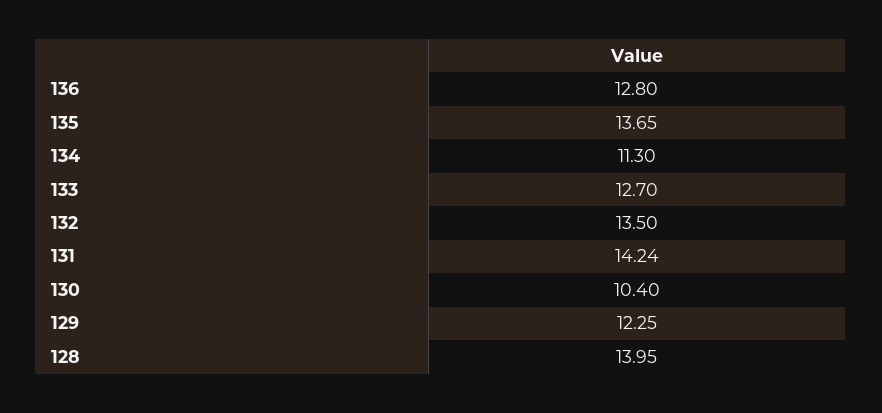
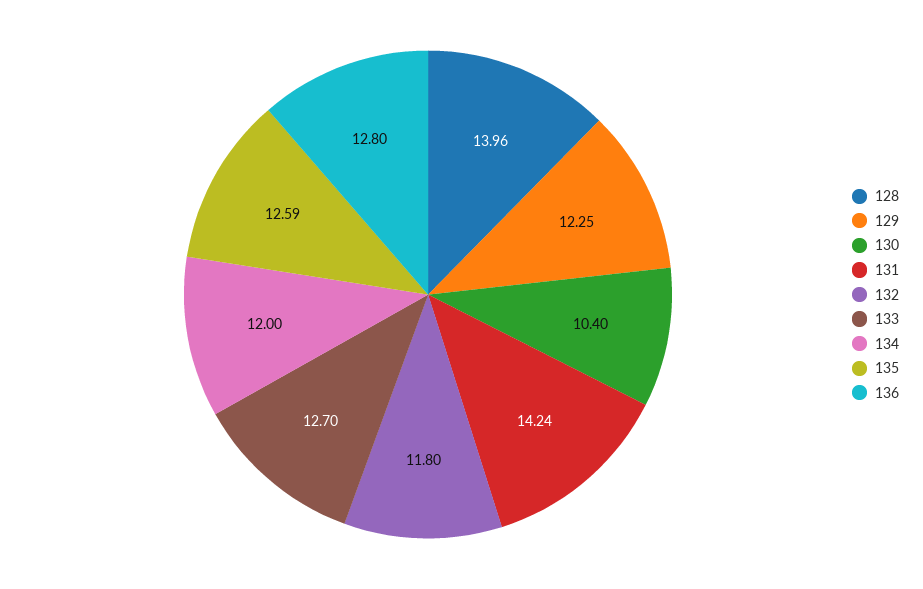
135: 13.65 -> 12.59
134: 11.3 -> 12
132: 13.5 -> 11.8
128: 13.95 -> 13.96

